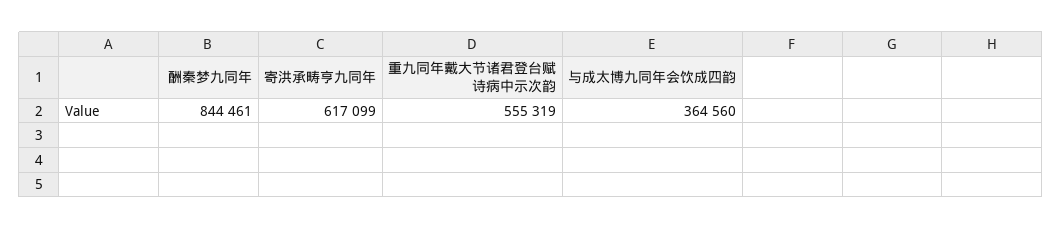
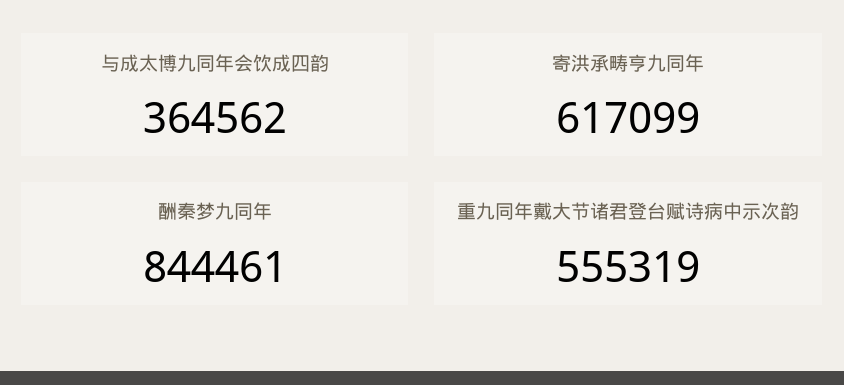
与成太博九同年会饮成四韵: 364560 -> 364562

